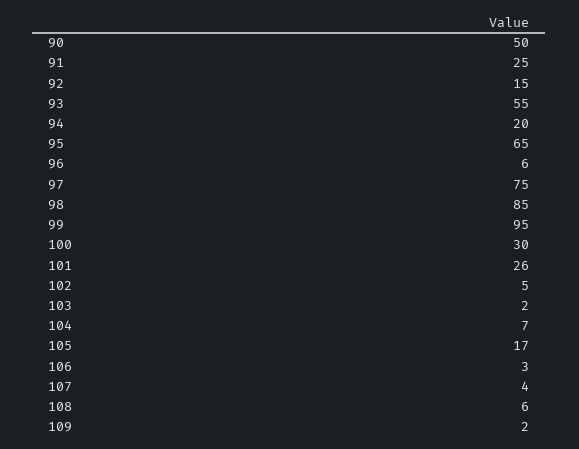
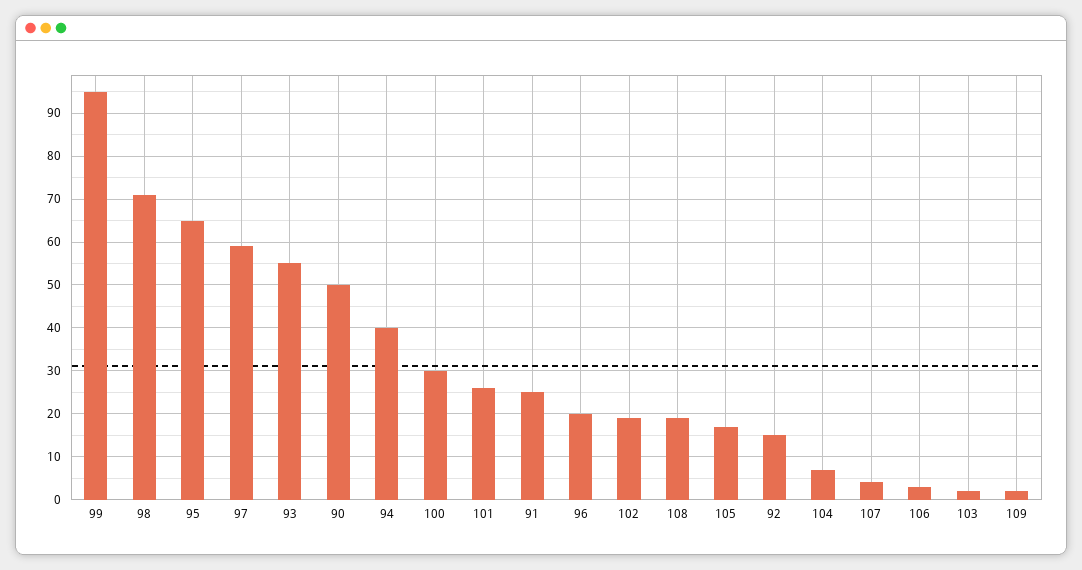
94: 20 -> 40
96: 6 -> 20
97: 75 -> 60
98: 85 -> 70
102: 5 -> 20
108: 6 -> 20

